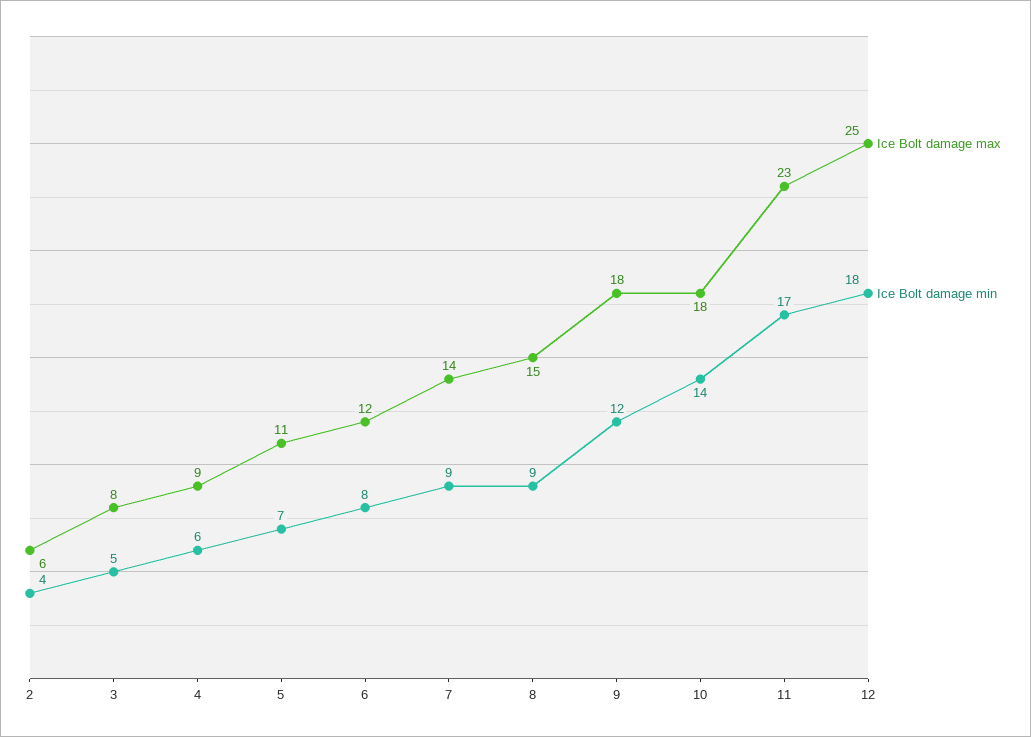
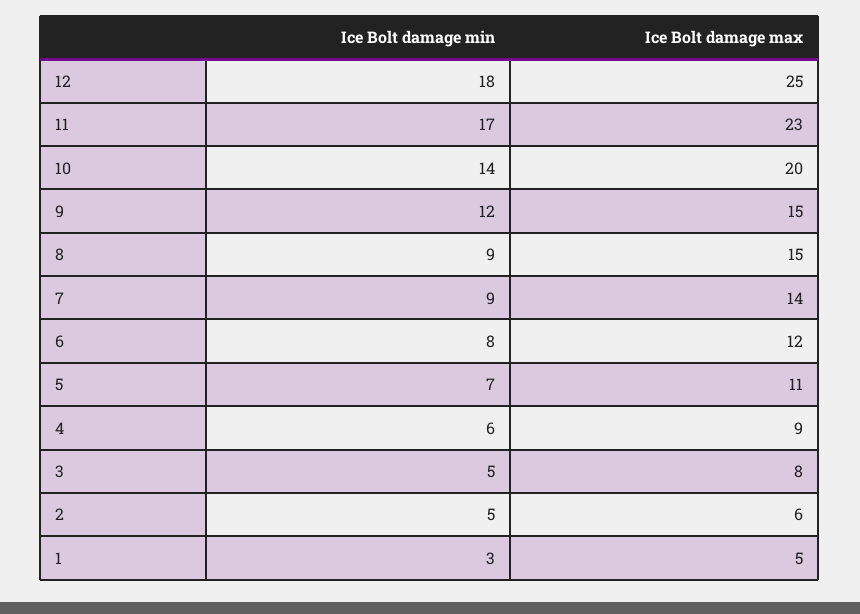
Ice Bolt damage min, 2: 4 -> 5
Ice Bolt damage max, 9: 18 -> 15
Ice Bolt damage max, 10: 18 -> 20
Ice Bolt damage min, 1: none -> 3
Ice Bolt damage max, 1: none -> 5

